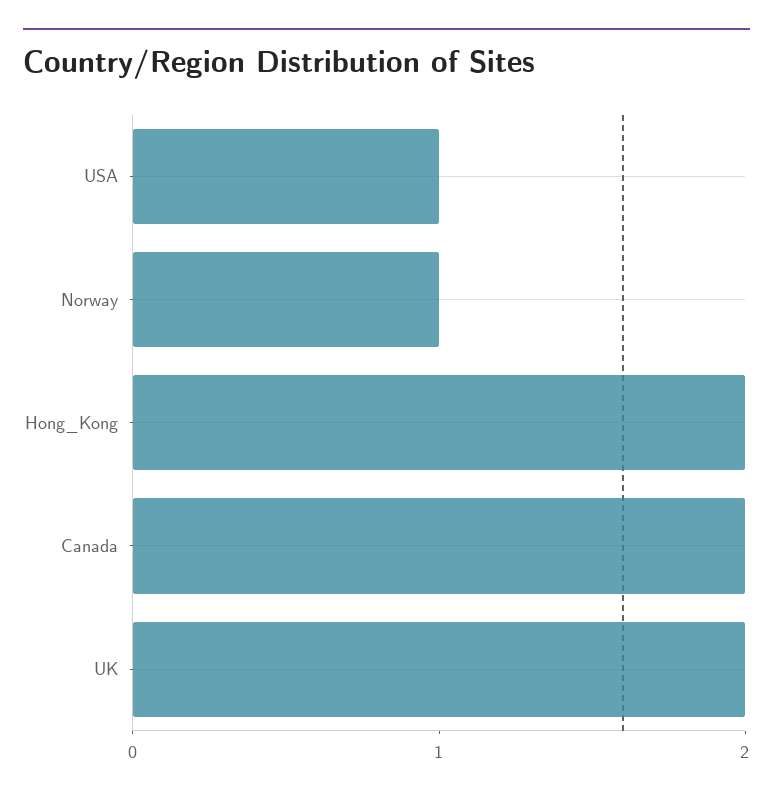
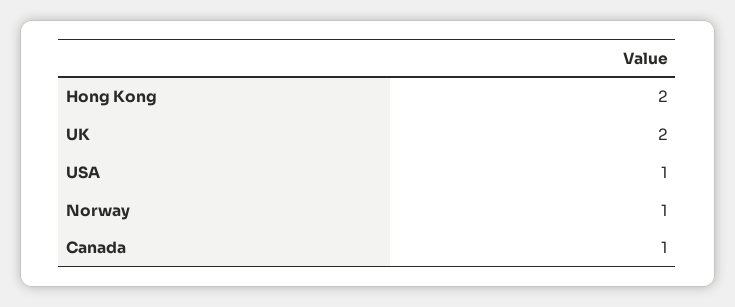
Canada: 2 -> 1

